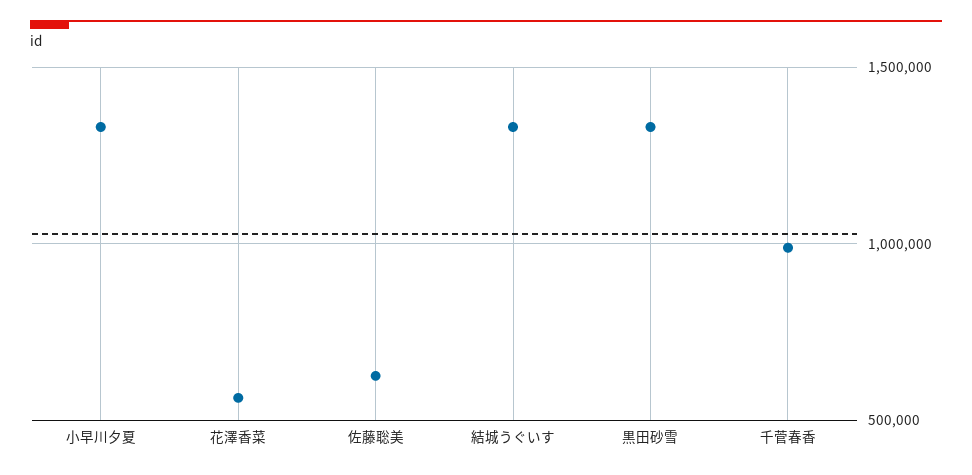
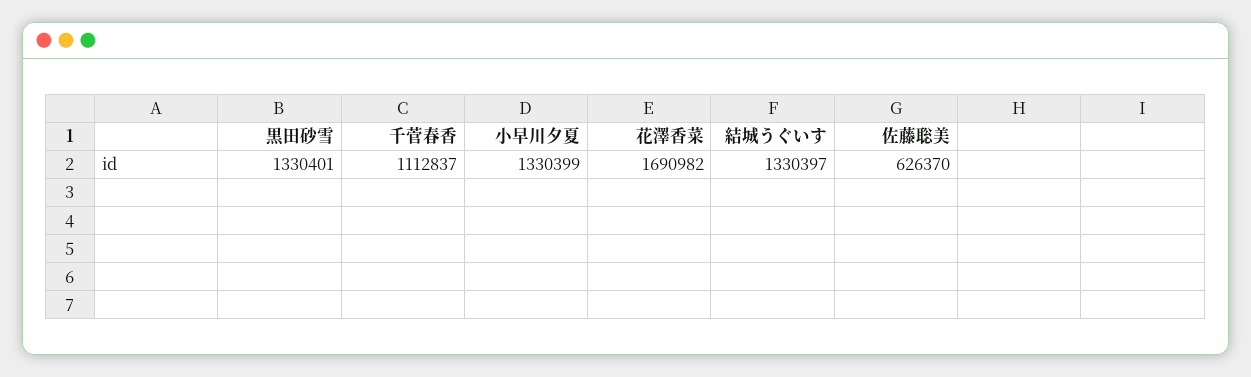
花澤香菜: 550000 -> 1690982
千菅春香: 1000000 -> 1112837

